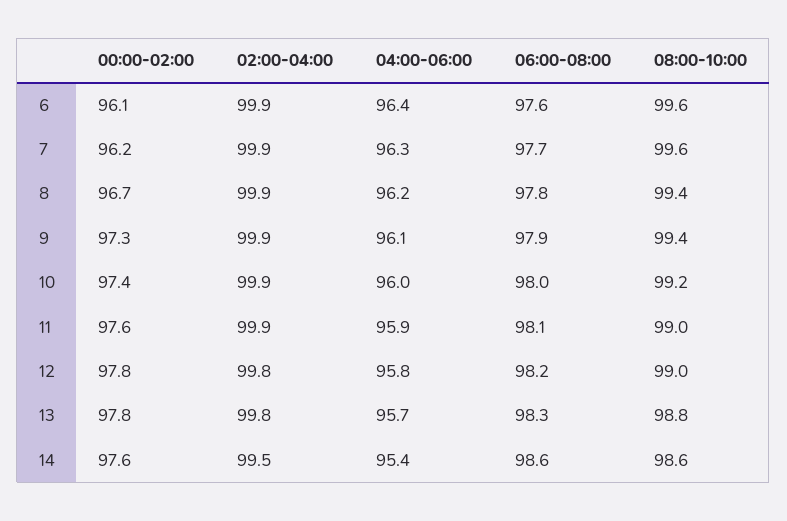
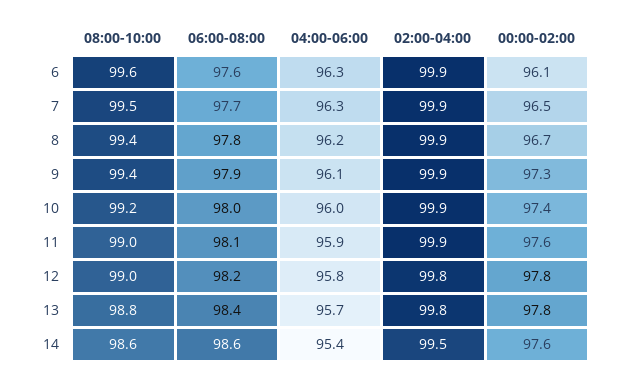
04:00-06:00, 6: 96.4 -> 96.3
00:00-02:00, 7: 96.2 -> 96.5
08:00-10:00, 7: 99.6 -> 99.5
06:00-08:00, 13: 98.3 -> 98.4

